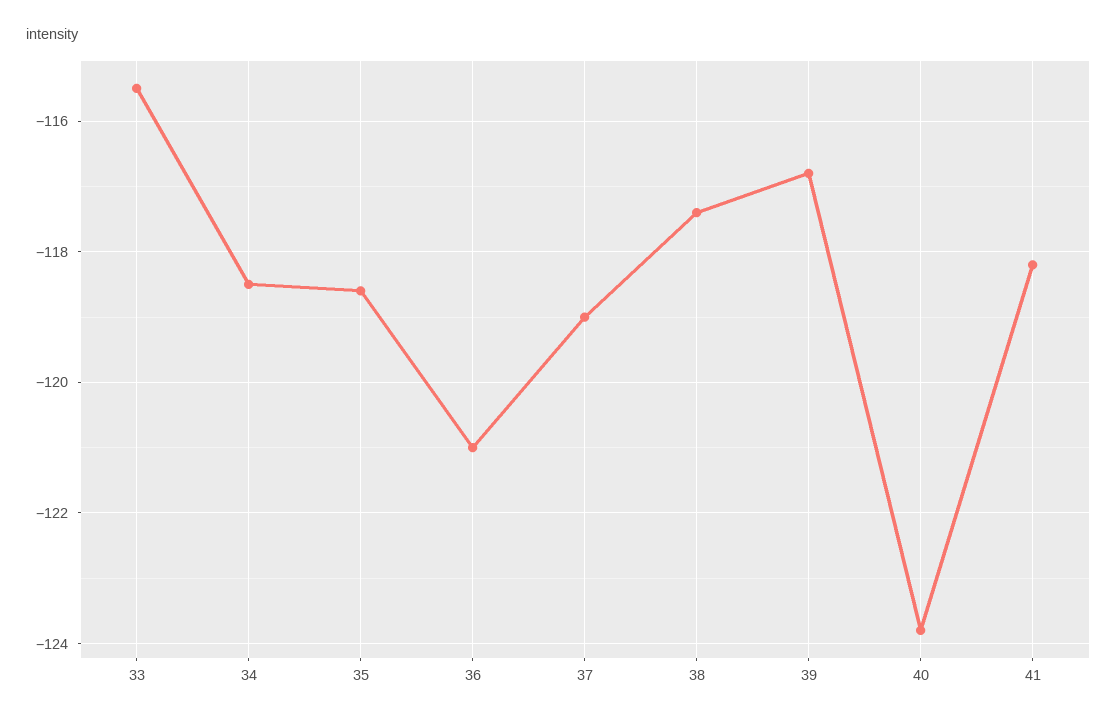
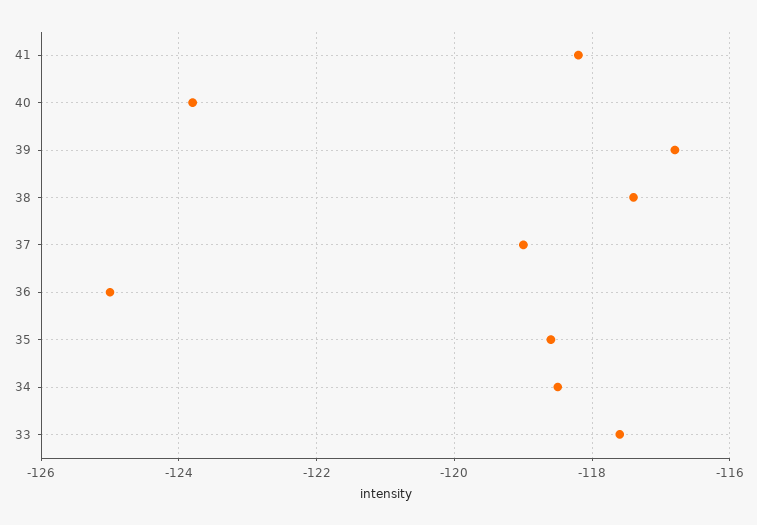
33: -115.5 -> -117.5
36: -121 -> -125

